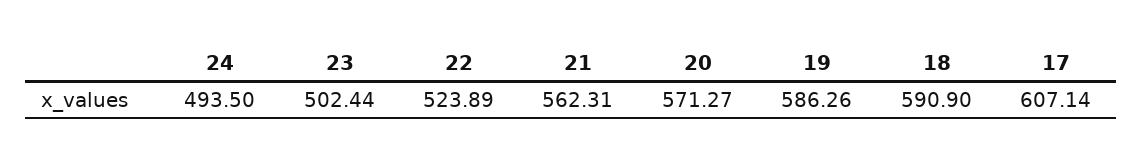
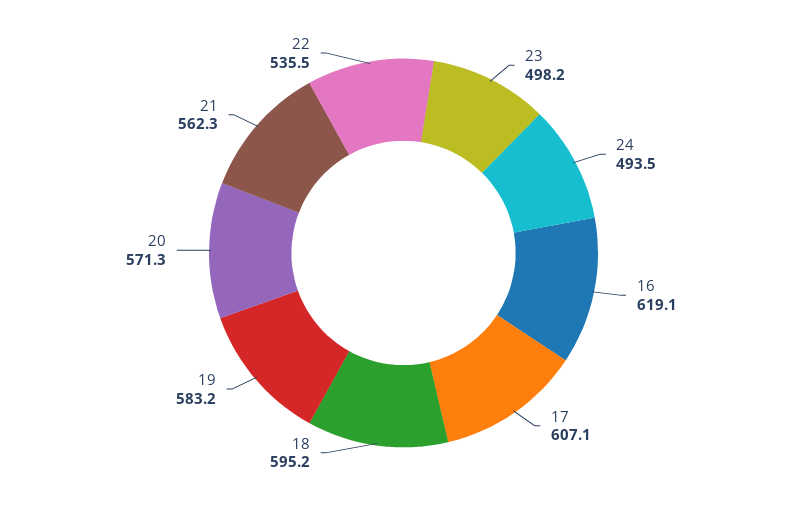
23: 502.44 -> 498.2
22: 523.89 -> 535.5
19: 586.26 -> 583.2
18: 590.9 -> 595.2
16: none -> 619.1

